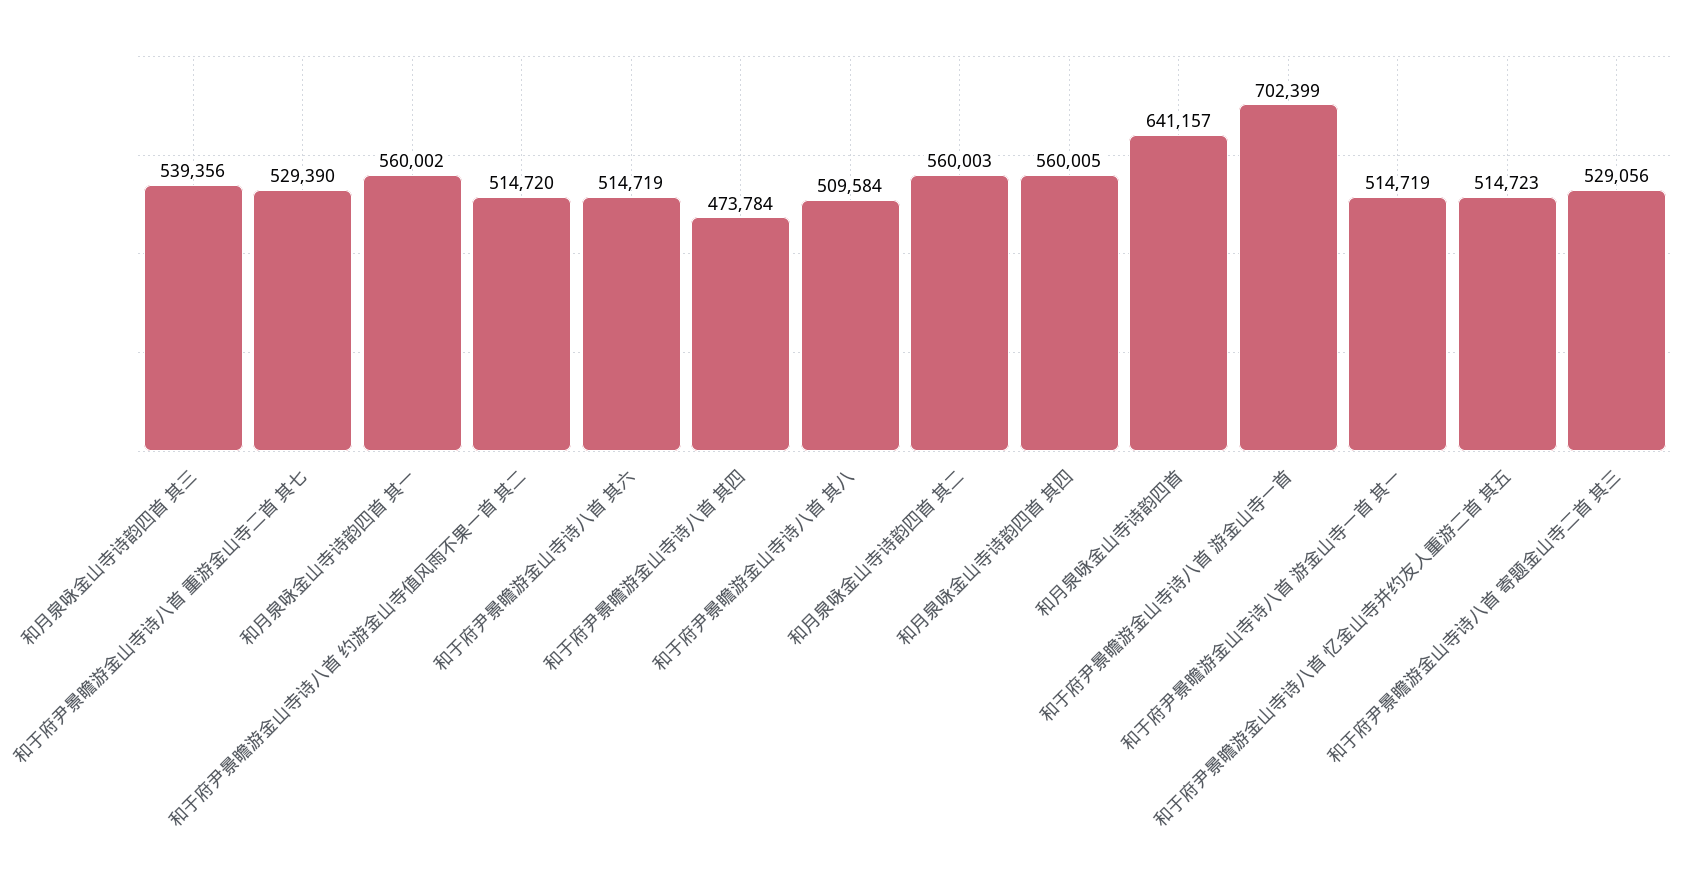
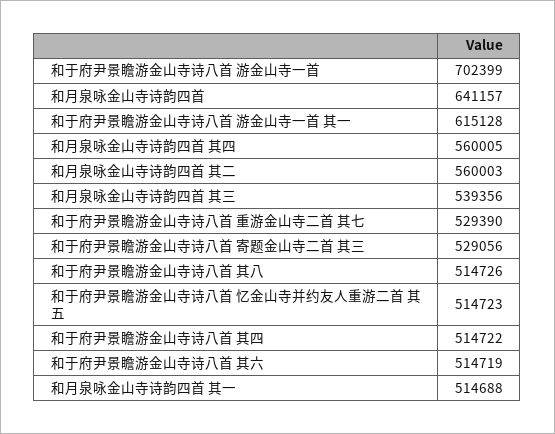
和月泉咏金山寺诗韵四首 其一: 560002 -> 514688
和于府尹景瞻游金山寺诗八首 约游金山寺值风雨不果一首 其二: 514720 -> none
和于府尹景瞻游金山寺诗八首 其四: 473784 -> 514722
和于府尹景瞻游金山寺诗八首 其八: 509584 -> 514726
和于府尹景瞻游金山寺诗八首 游金山寺一首 其一: 514719 -> 615128

